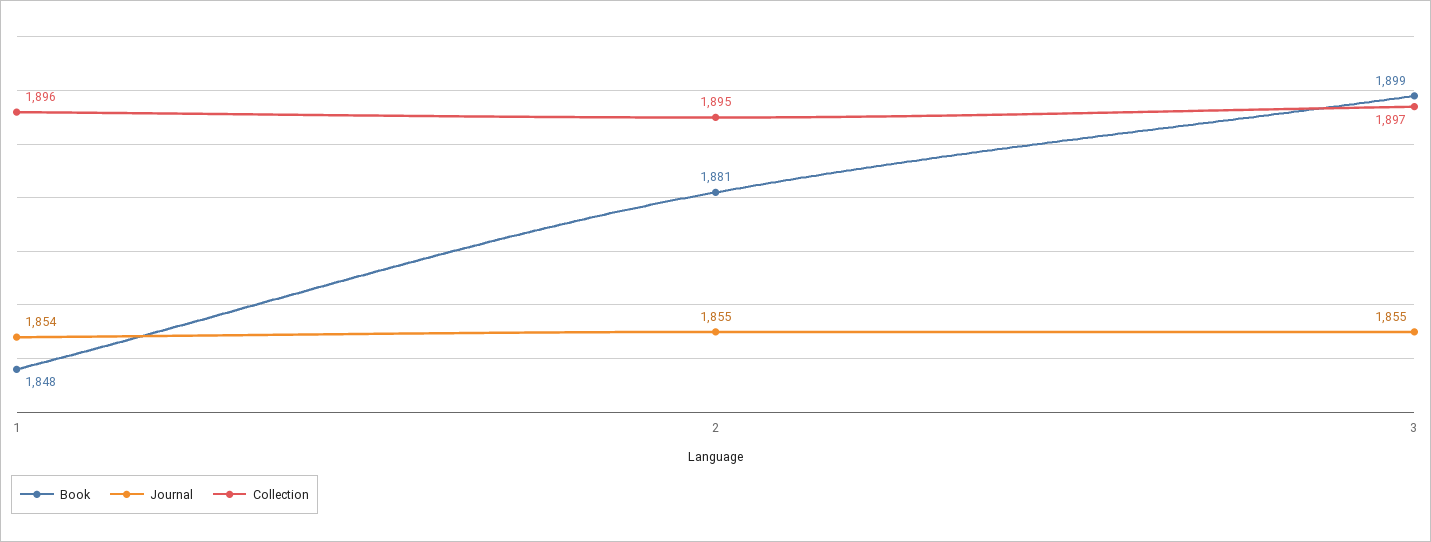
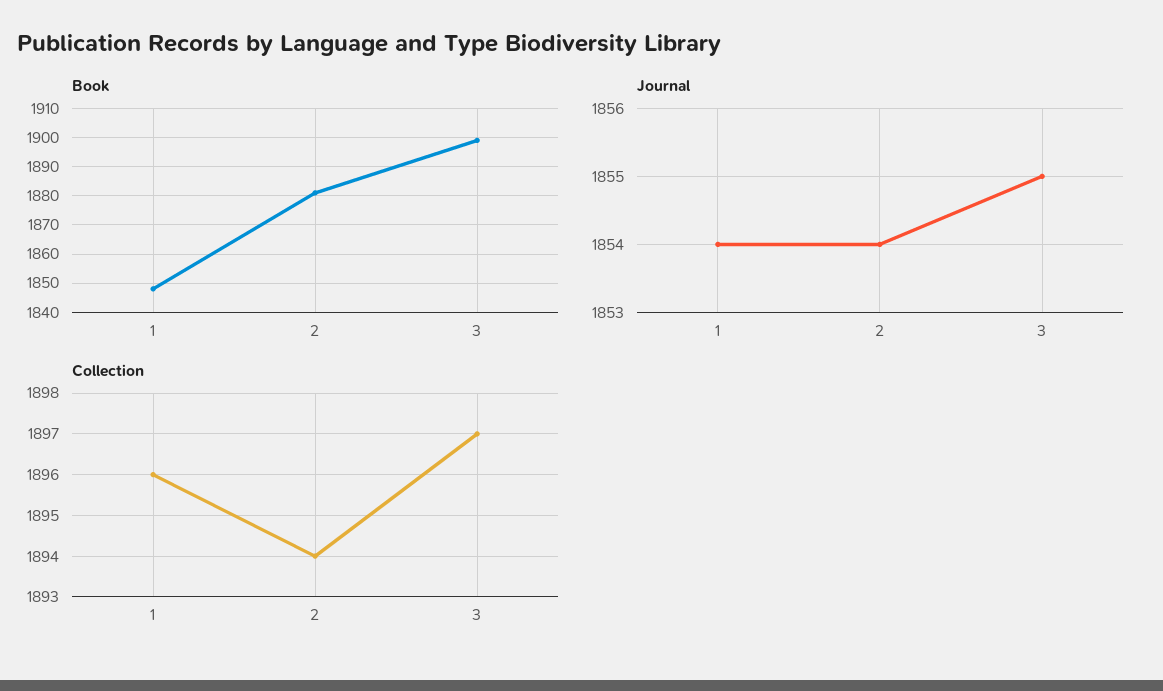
Journal, 2: 1855 -> 1854
Collection, 2: 1895 -> 1894

